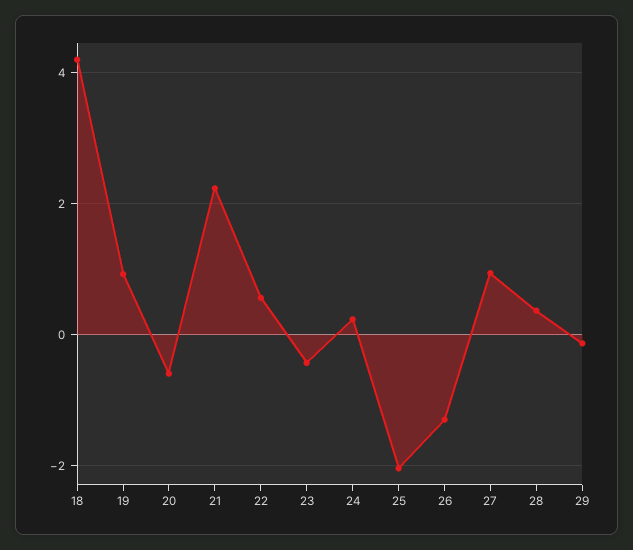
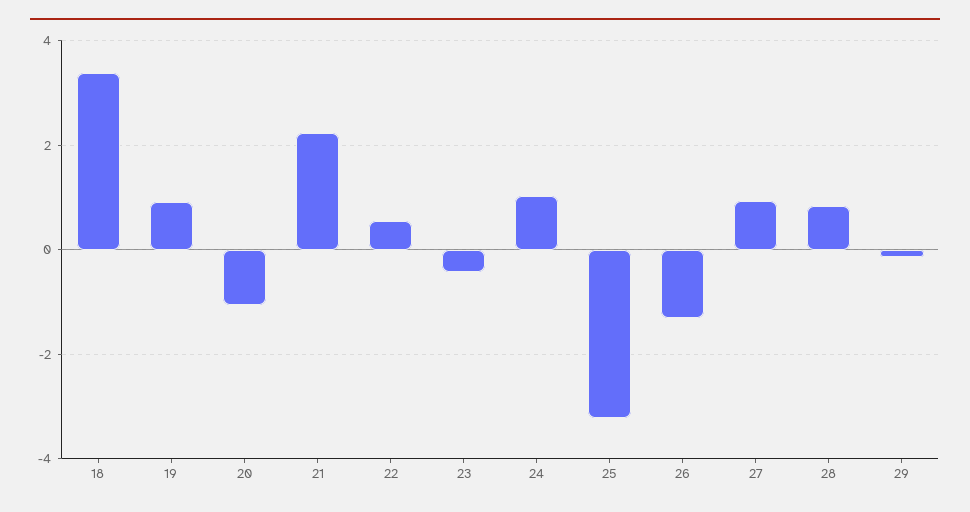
18: 4.2 -> 3.4
20: -0.6 -> -1
24: 0.2 -> 1
25: -2 -> -3.2
28: 0.4 -> 0.8

